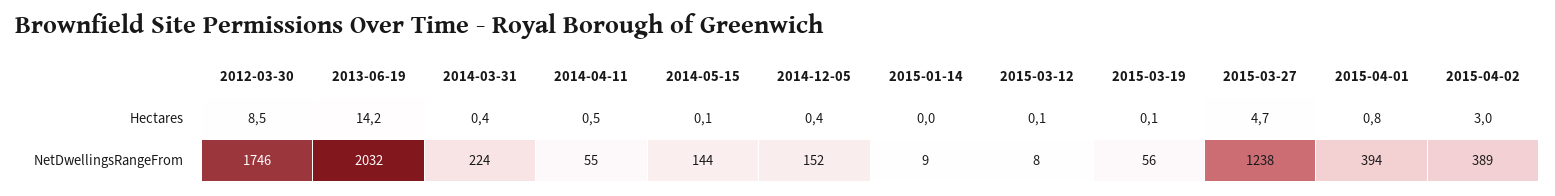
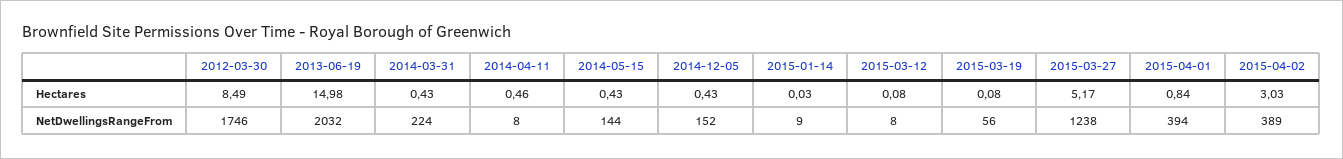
2013-06-19, Hectares: 14.2 -> 14.98
2014-05-15, Hectares: 0.1 -> 0.43
2015-03-27, Hectares: 4.7 -> 5.17
2014-04-11, NetDwellingsRangeFrom: 55 -> 8

